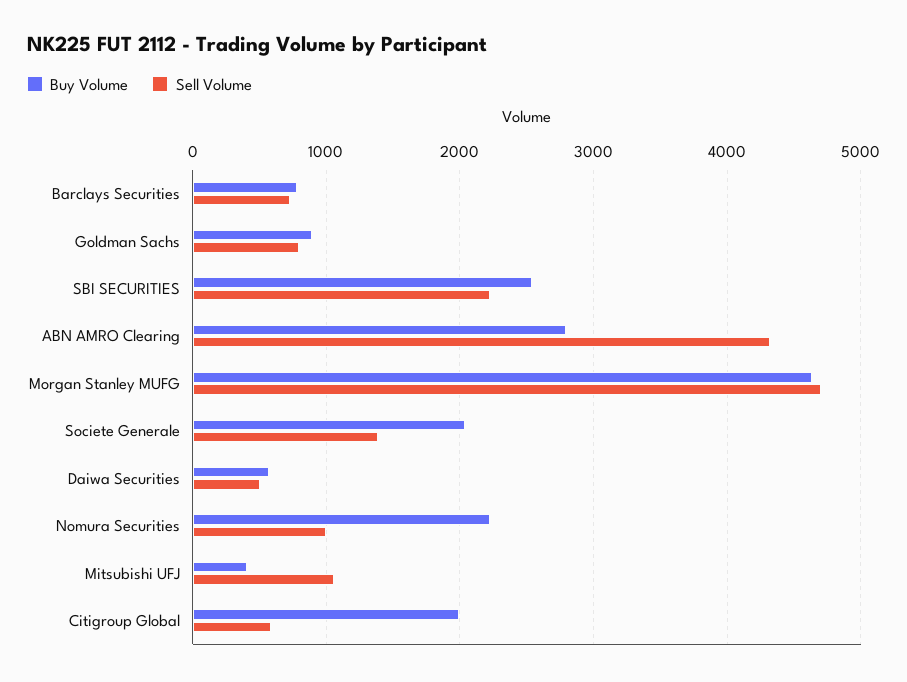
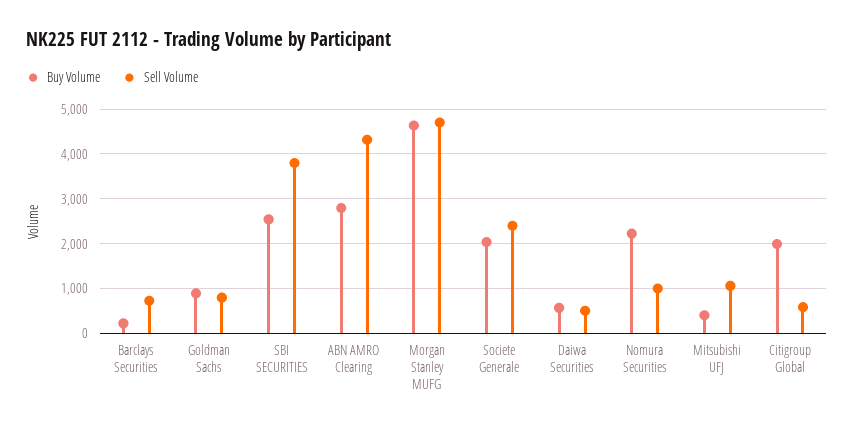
Buy Volume, Barclays Securities: 800 -> 200
Sell Volume, SBI SECURITIES: 2200 -> 3800
Sell Volume, Societe Generale: 1400 -> 2400

